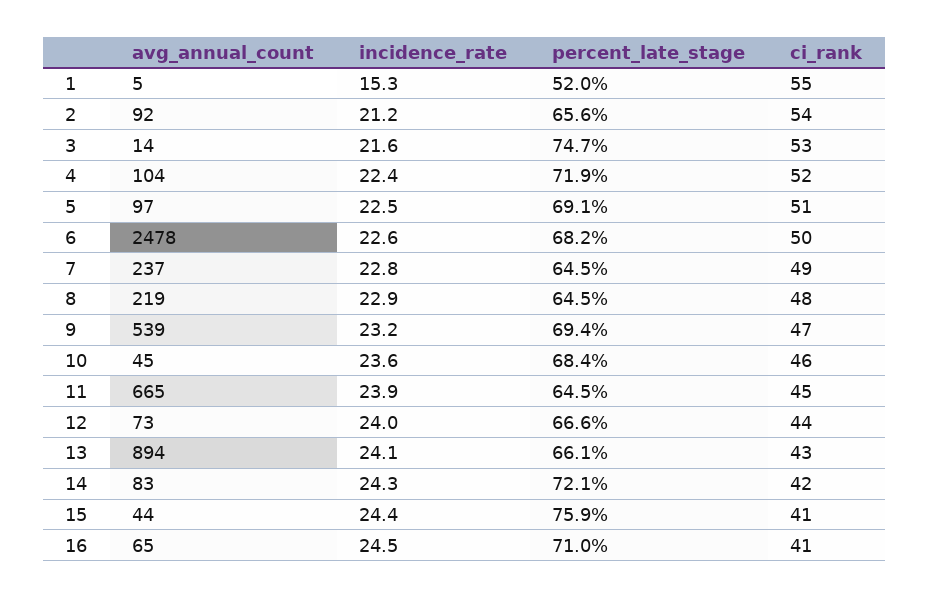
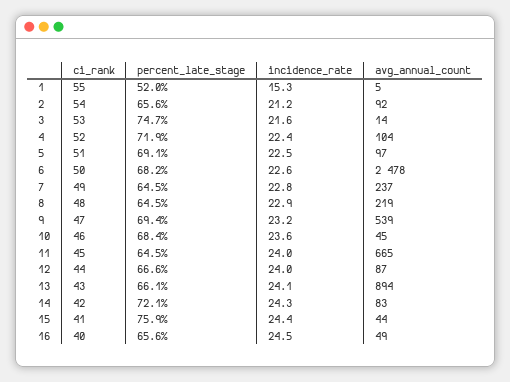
incidence_rate, 11: 23.9 -> 24
avg_annual_count, 12: 73 -> 87
avg_annual_count, 16: 65 -> 49
percent_late_stage, 16: 71 -> 65.6
ci_rank, 16: 41 -> 40

